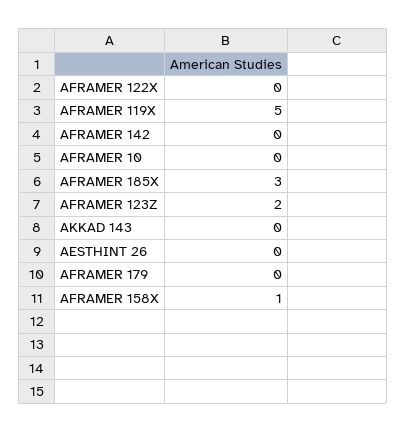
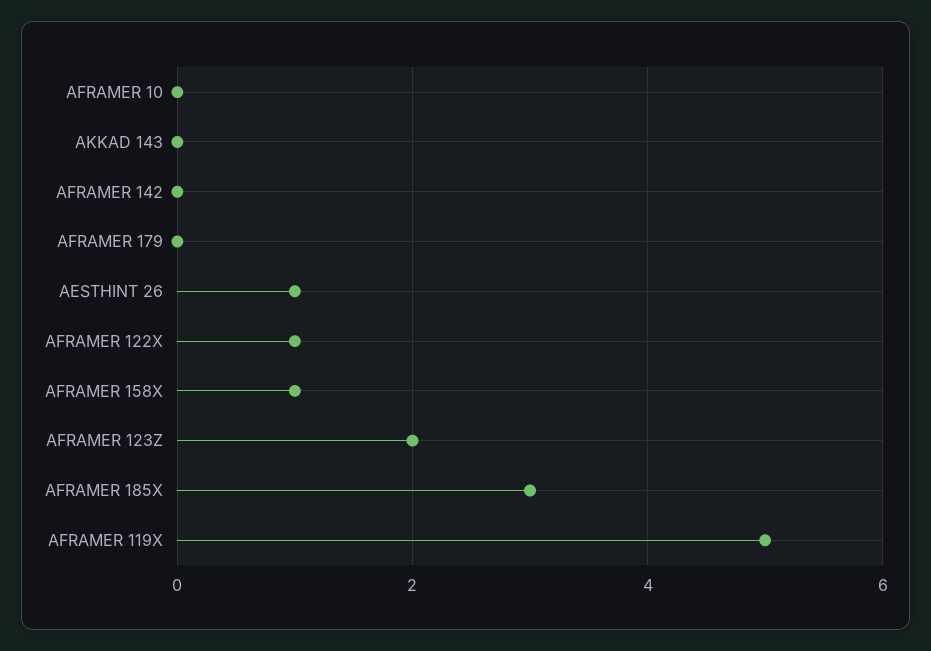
AFRAMER 122X: 0 -> 1
AESTHINT 26: 0 -> 1

